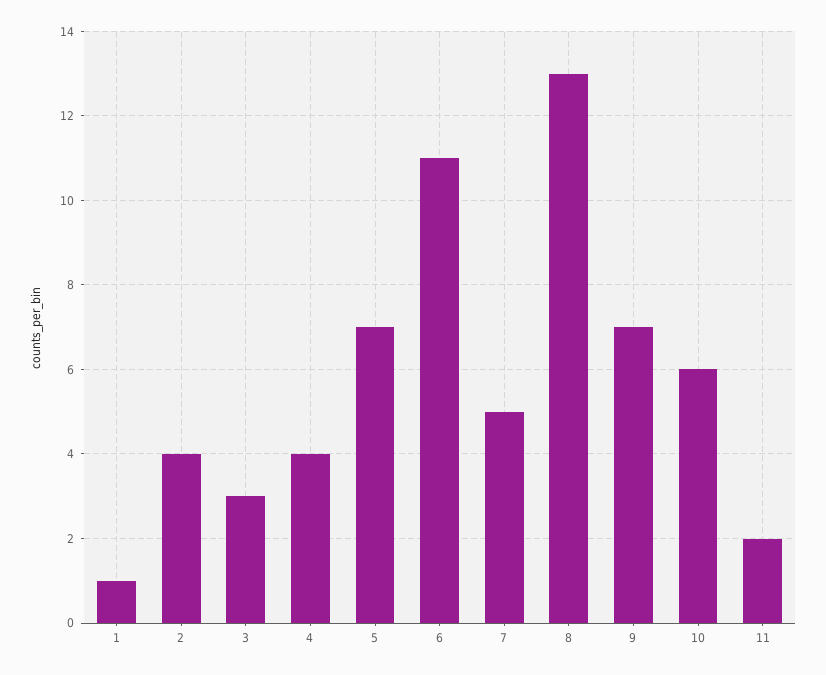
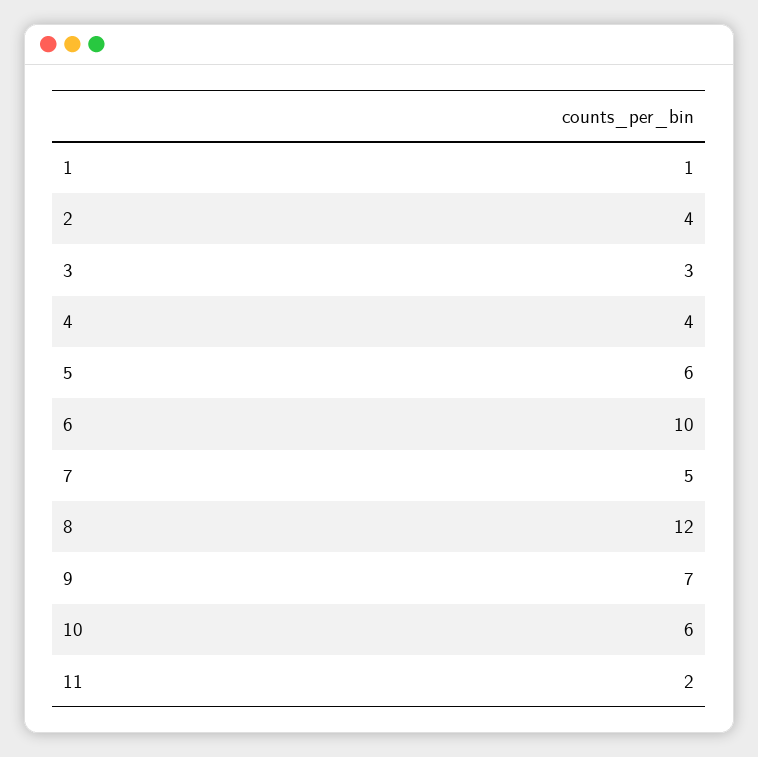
5: 7 -> 6
6: 11 -> 10
8: 13 -> 12

